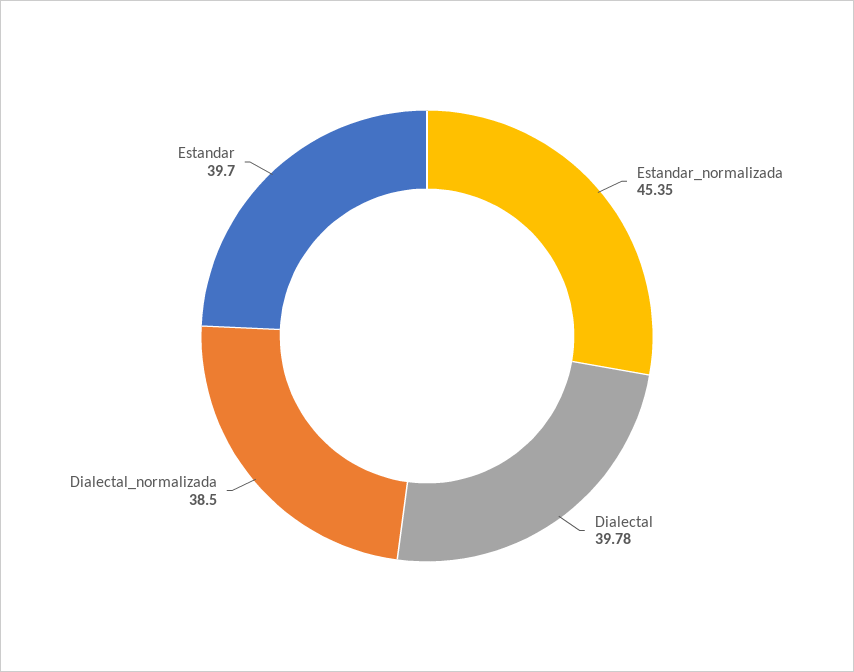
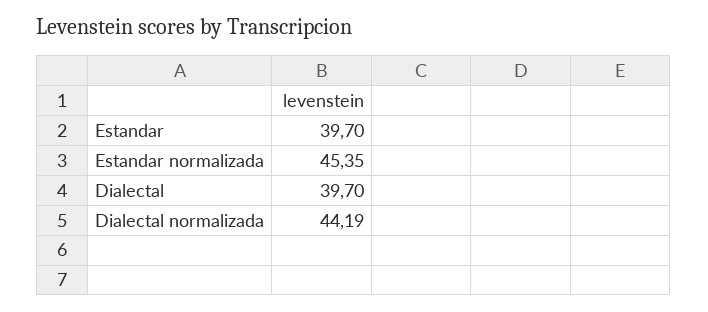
Dialectal: 39.78 -> 39.7
Dialectal_normalizada: 38.5 -> 44.19

